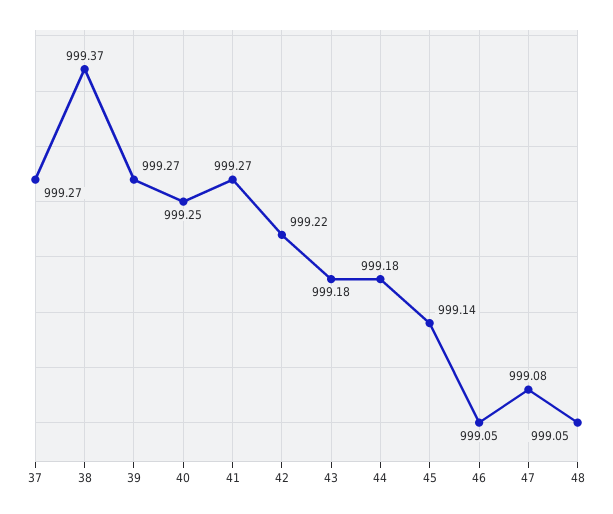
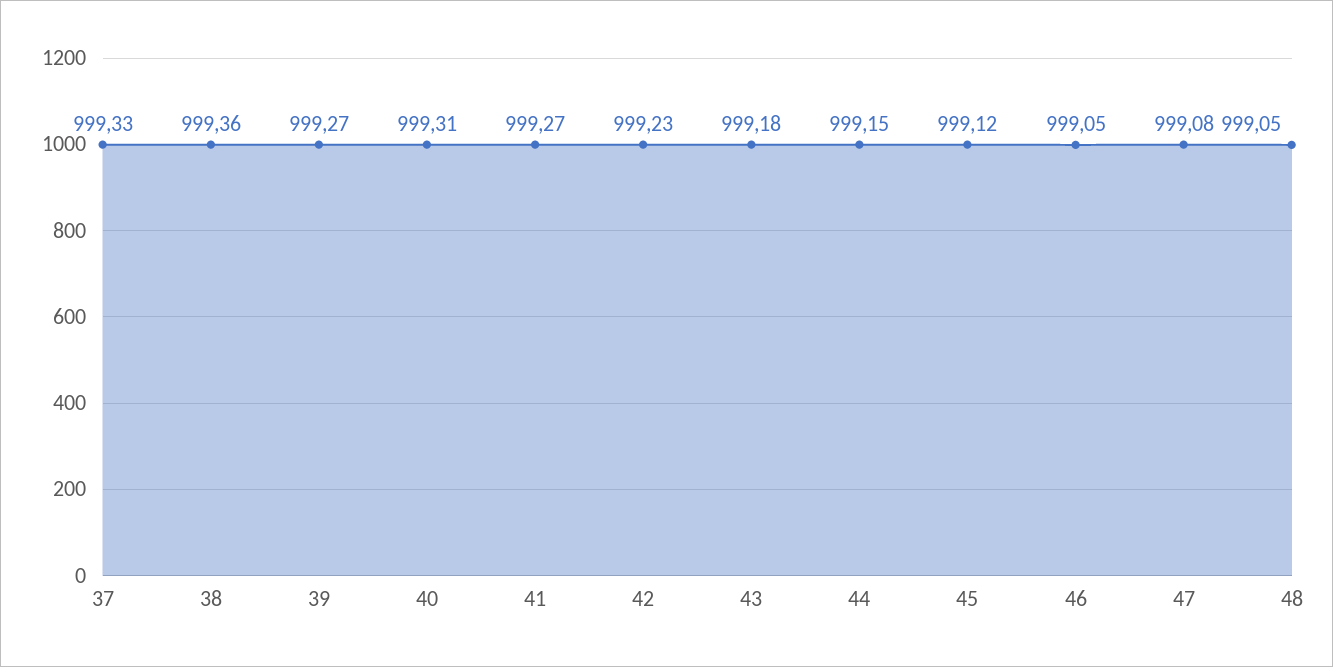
37: 999.27 -> 999.33
38: 999.37 -> 999.36
40: 999.25 -> 999.31
42: 999.22 -> 999.23
44: 999.18 -> 999.15
45: 999.14 -> 999.12

